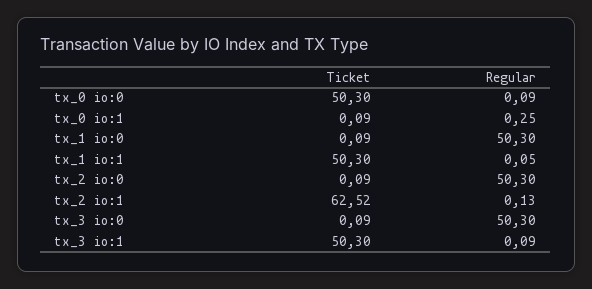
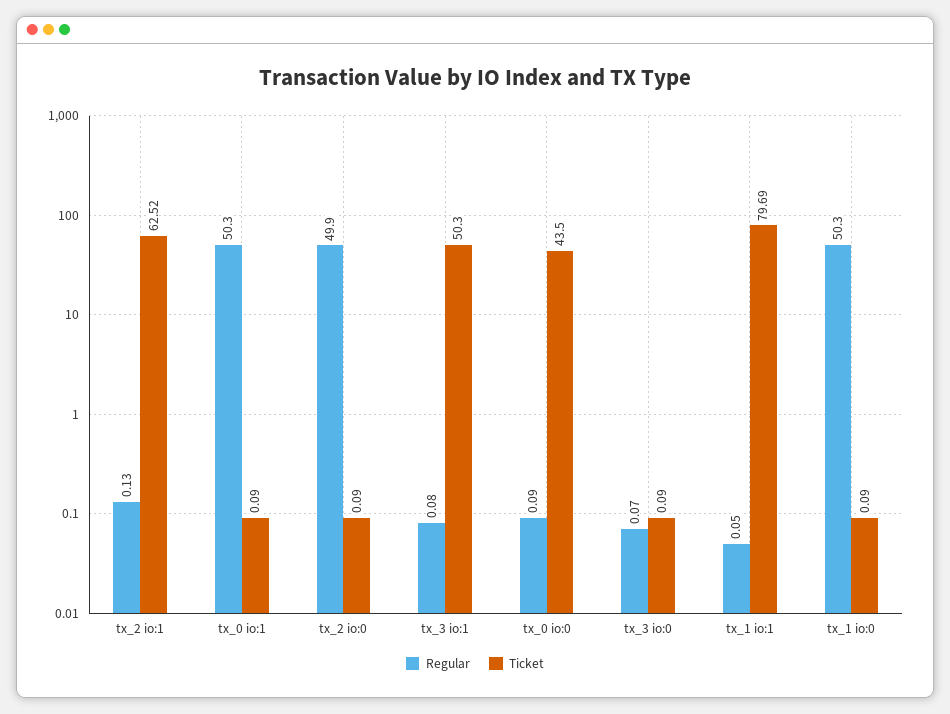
Ticket, tx_0 io:0: 50.3 -> 43.5
Regular, tx_0 io:1: 0.25 -> 50.3
Ticket, tx_1 io:1: 50.3 -> 79.69
Regular, tx_2 io:0: 50.3 -> 49.9
Regular, tx_3 io:0: 50.3 -> 0.07
Regular, tx_3 io:1: 0.09 -> 0.08

